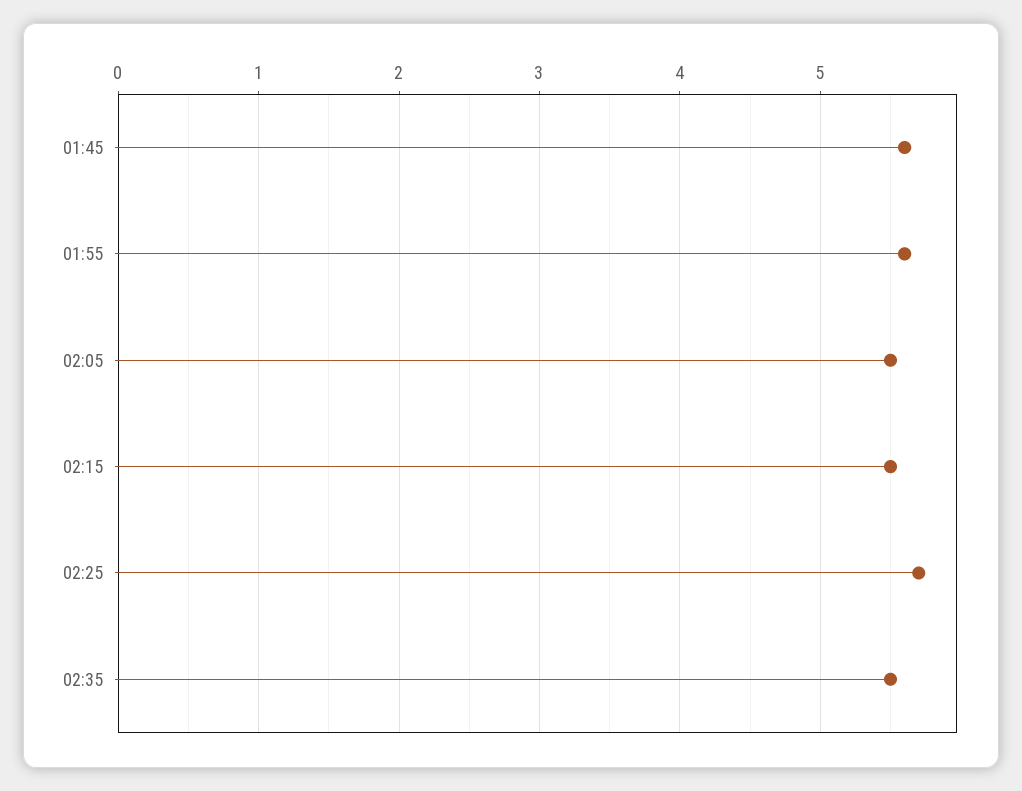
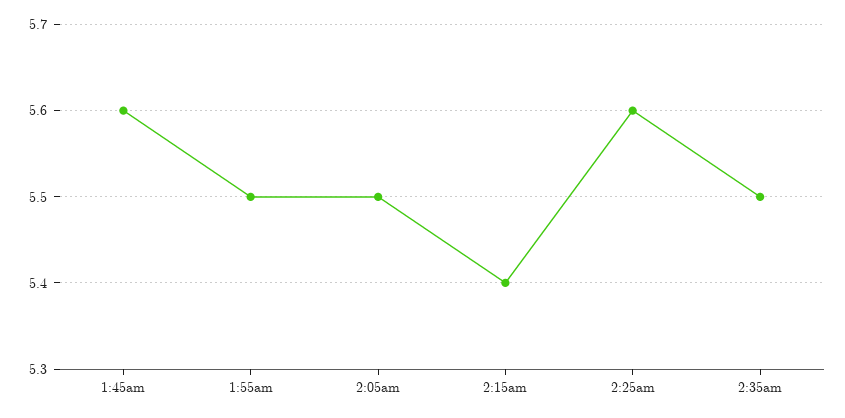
01:55: 5.6 -> 5.5
02:15: 5.5 -> 5.4
02:25: 5.7 -> 5.6

